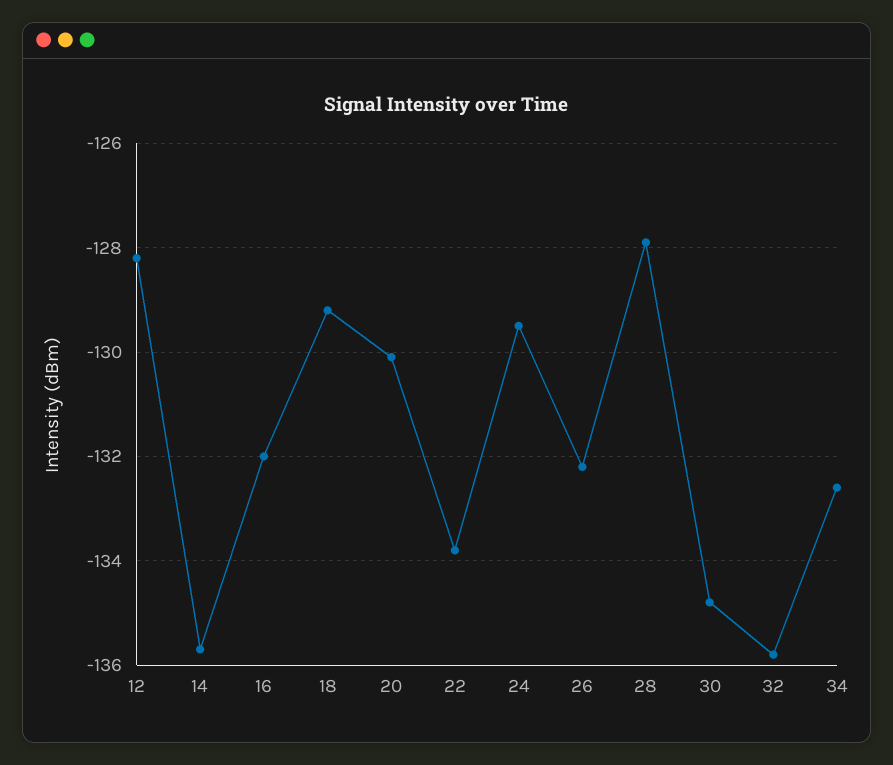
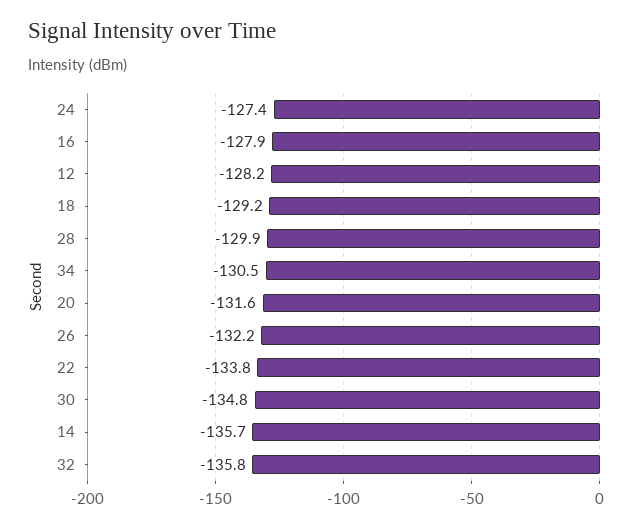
16: -132 -> -127.9
20: -130 -> -131.6
24: -129.5 -> -127.4
28: -128 -> -129.9
34: -132.5 -> -130.5

